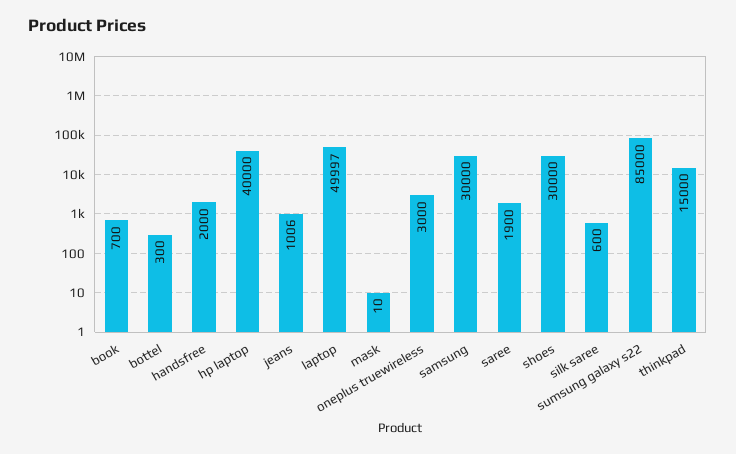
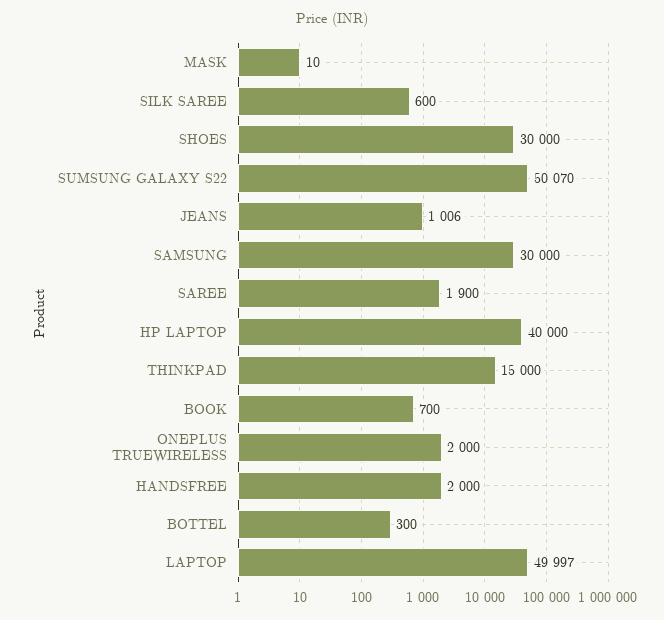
oneplus truewireless: 3000 -> 2000
sumsung galaxy s22: 85000 -> 50070

